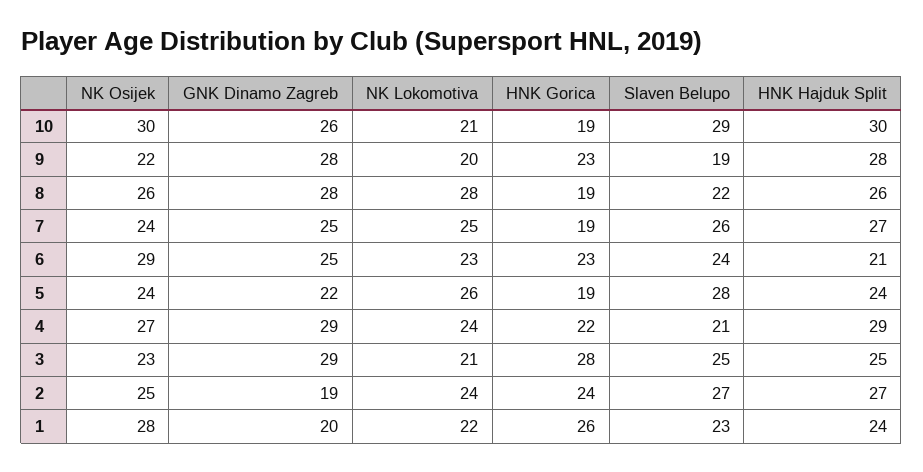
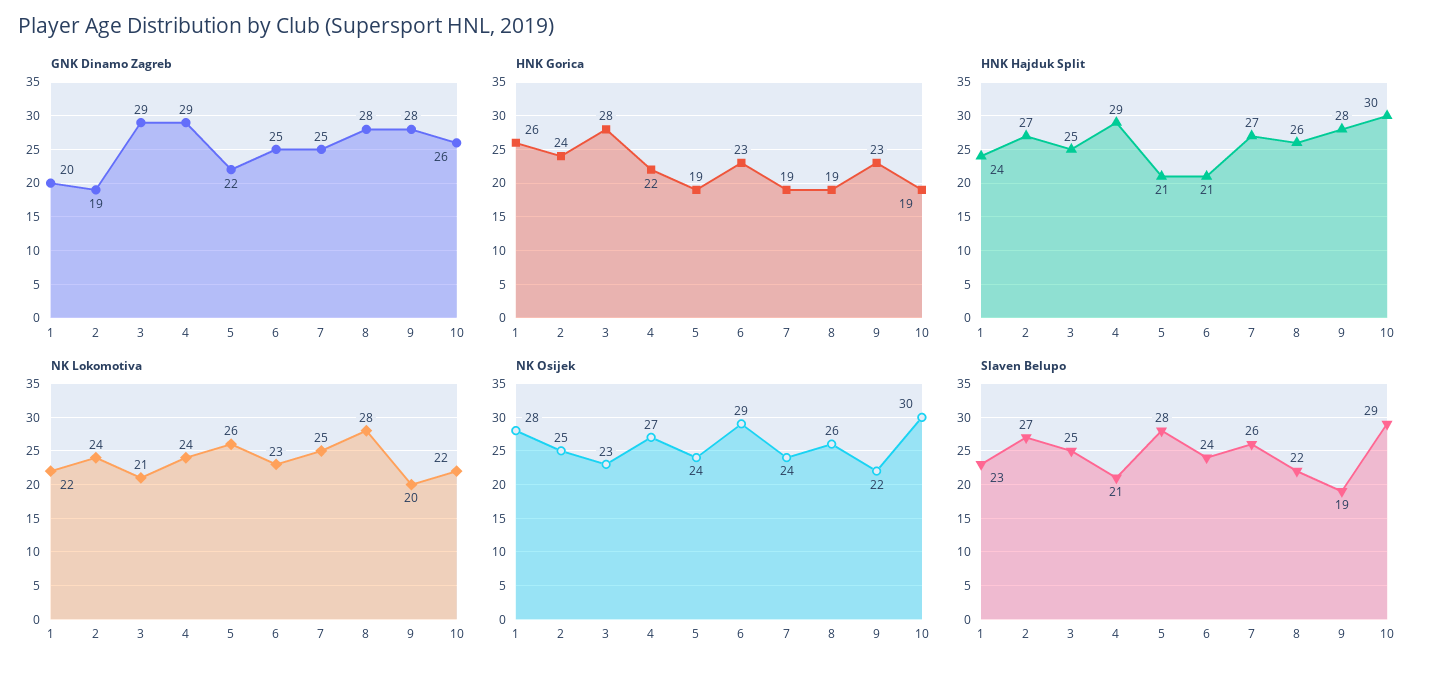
NK Lokomotiva, 10: 21 -> 22
HNK Hajduk Split, 5: 24 -> 21

